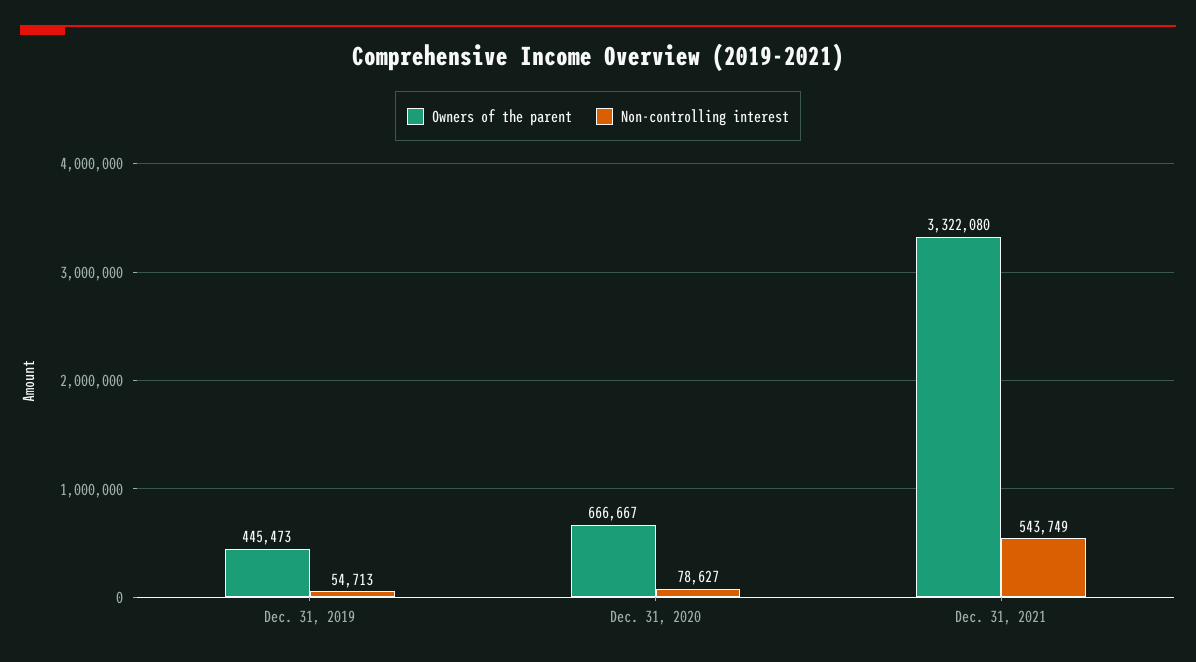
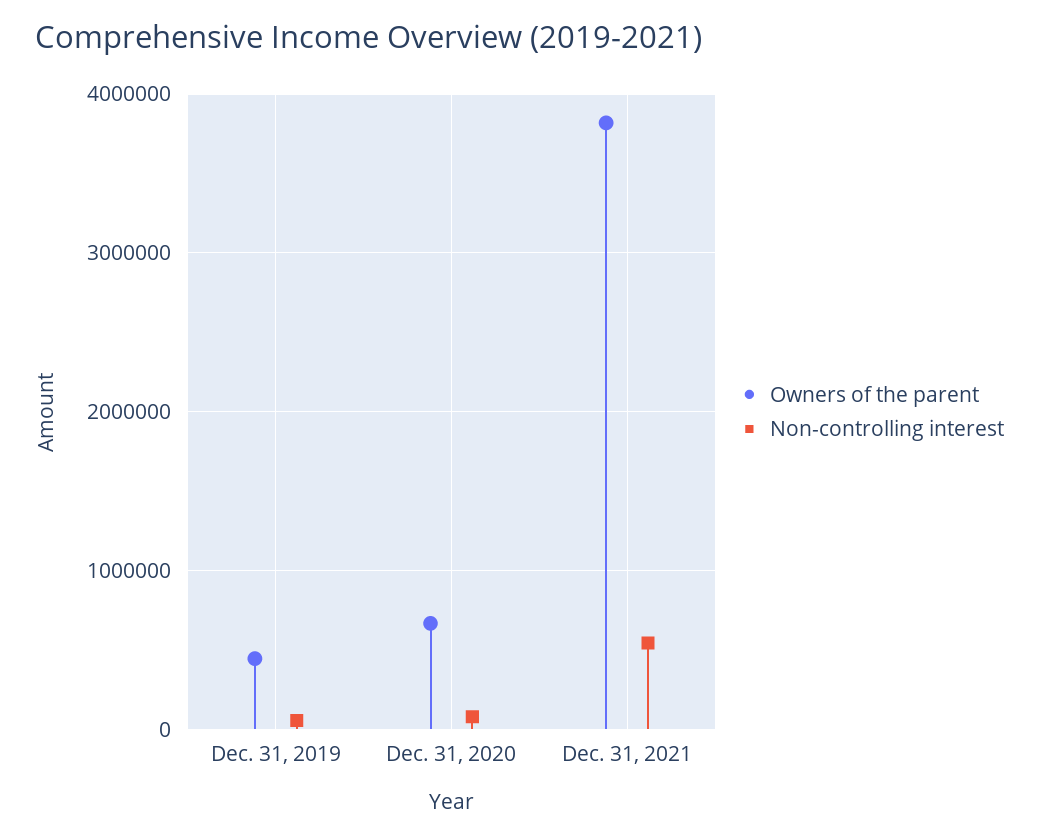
Owners of the parent, Dec. 31, 2021: 3322080 -> 3800000

